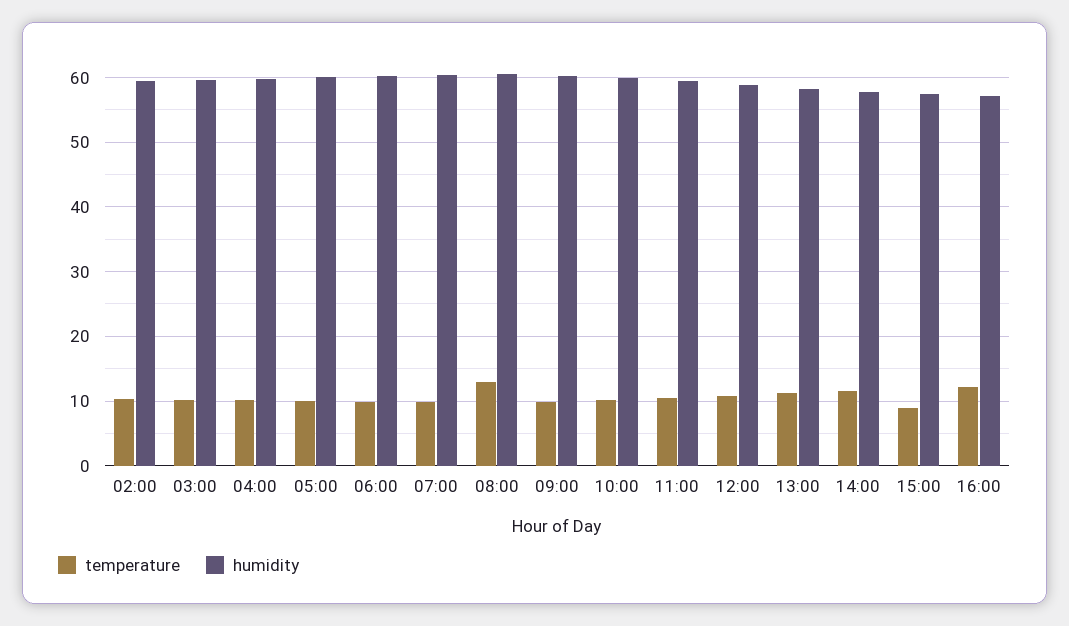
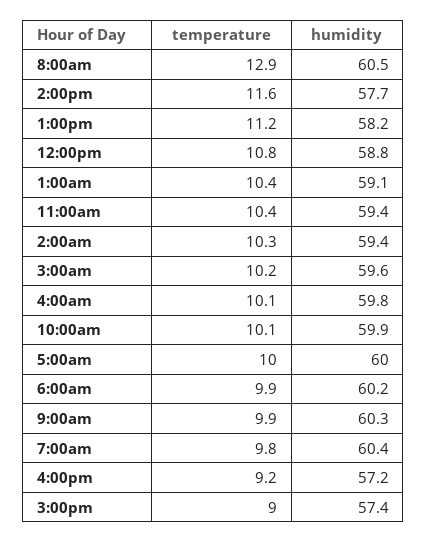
temperature, 16:00: 12 -> 9.2
temperature, 1:00am: none -> 10.4
humidity, 1:00am: none -> 59.1

